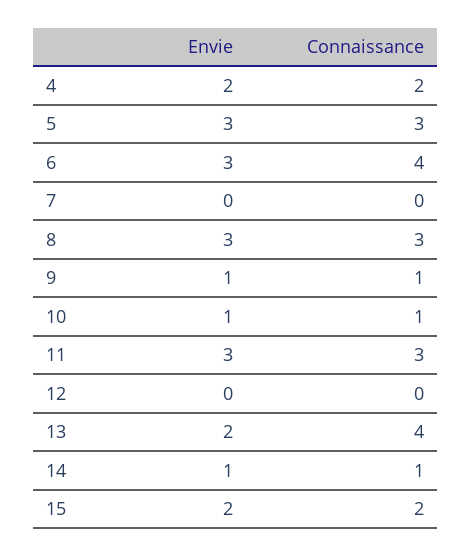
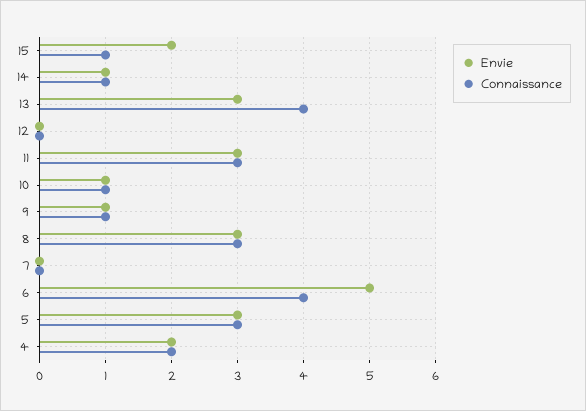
Envie, 6: 3 -> 5
Envie, 13: 2 -> 3
Connaissance, 15: 2 -> 1

